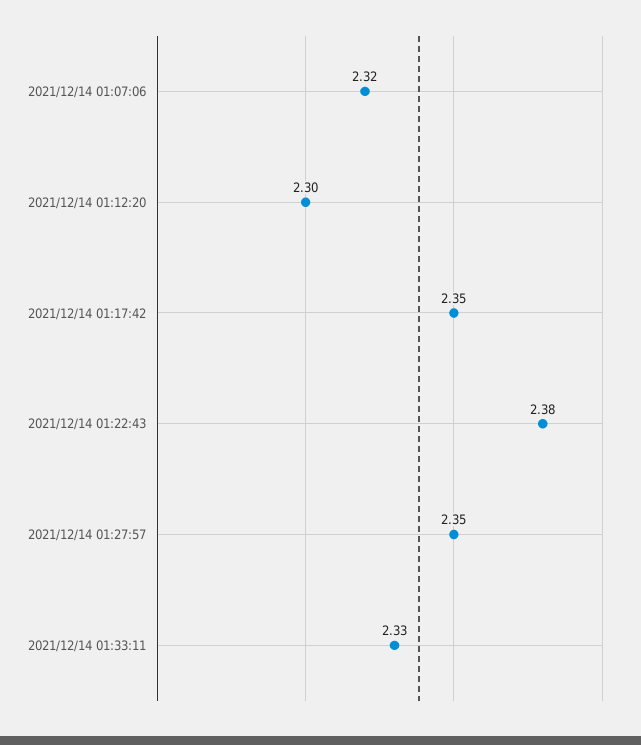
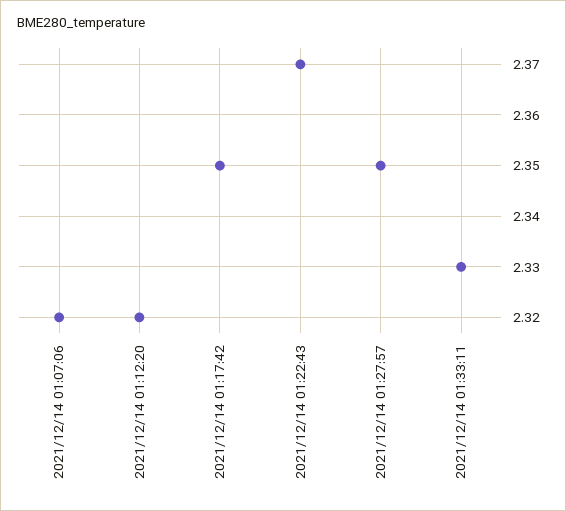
2021/12/14 01:12:20: 2.3 -> 2.32
2021/12/14 01:22:43: 2.38 -> 2.37

